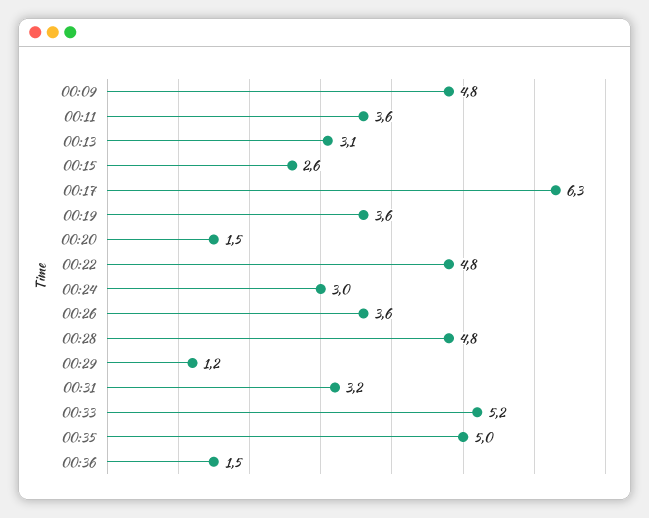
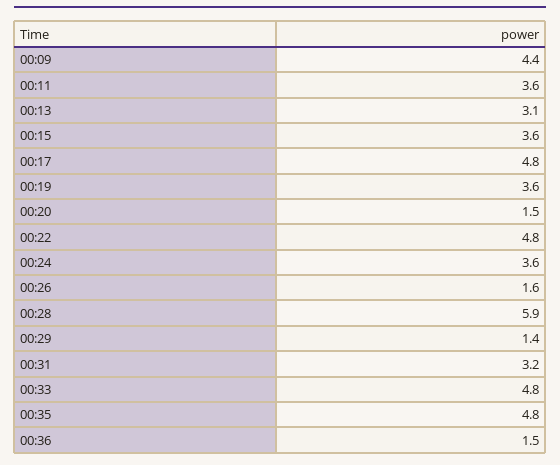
00:09: 4.8 -> 4.4
00:15: 2.6 -> 3.6
00:17: 6.3 -> 4.8
00:24: 3 -> 3.6
00:26: 3.6 -> 1.6
00:28: 4.8 -> 5.9
00:29: 1.2 -> 1.4
00:33: 5.2 -> 4.8
00:35: 5 -> 4.8

